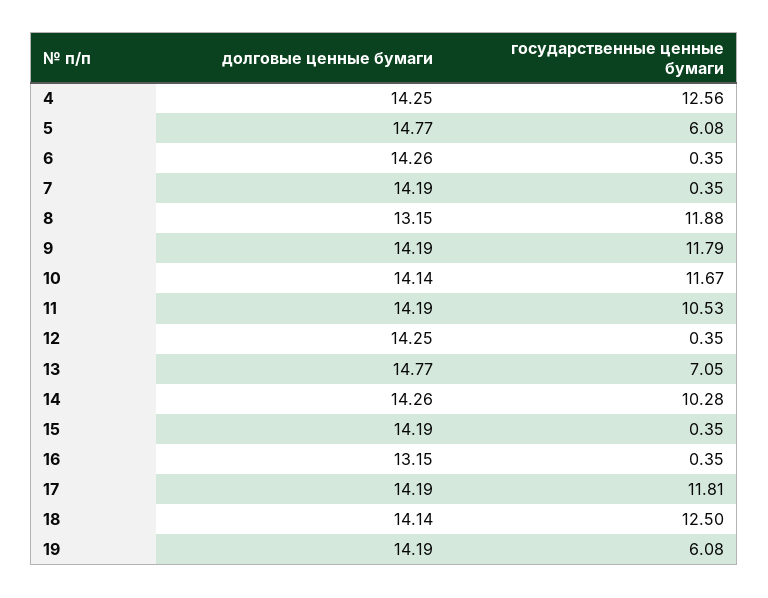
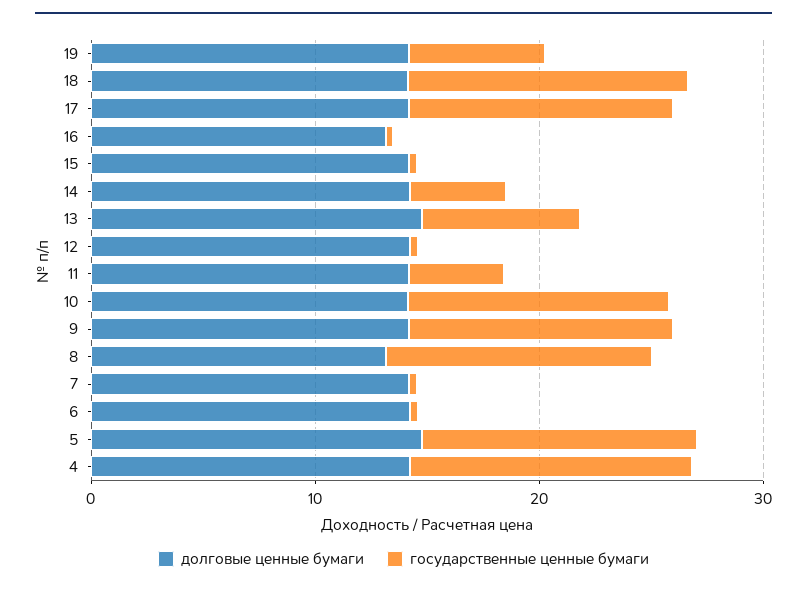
государственные ценные бумаги, 5: 6.08 -> 12
государственные ценные бумаги, 11: 10.53 -> 4
государственные ценные бумаги, 14: 10.28 -> 4

